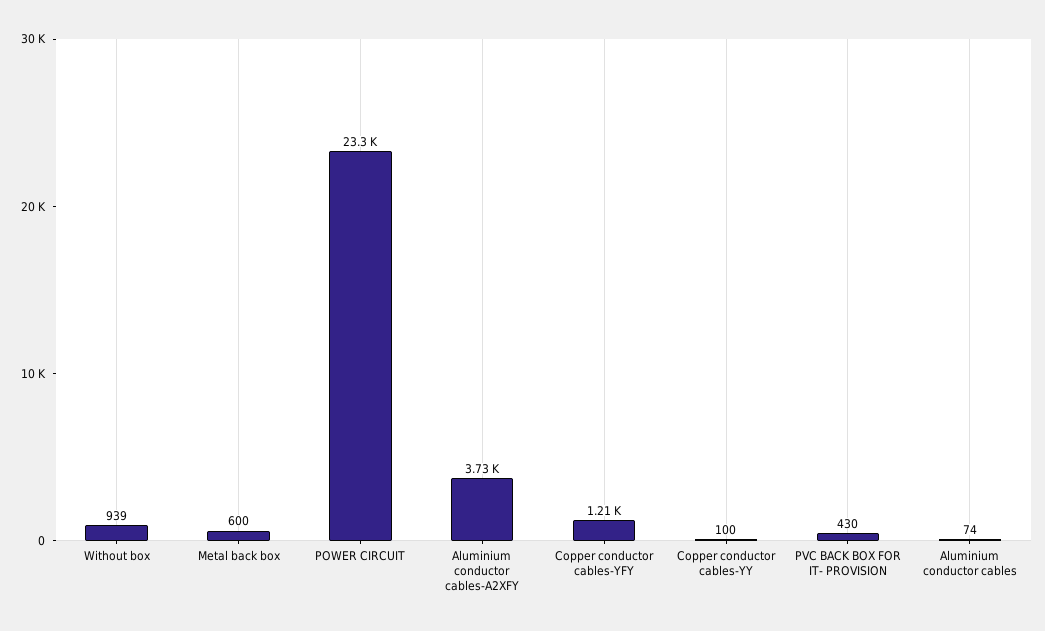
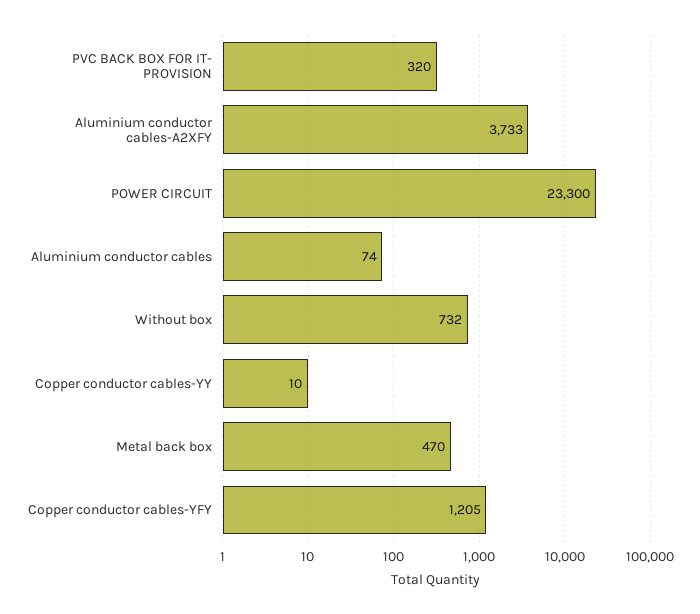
Without box: 939 -> 732
Metal back box: 600 -> 470
Copper conductor cables-YY: 100 -> 10
PVC BACK BOX FOR IT- PROVISION: 430 -> 320

